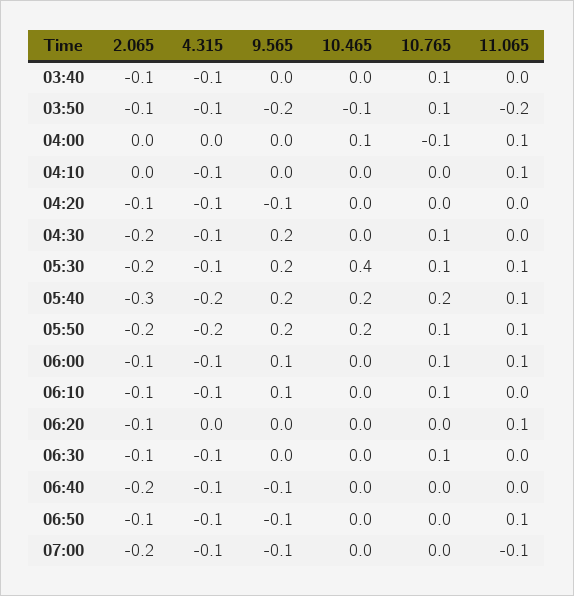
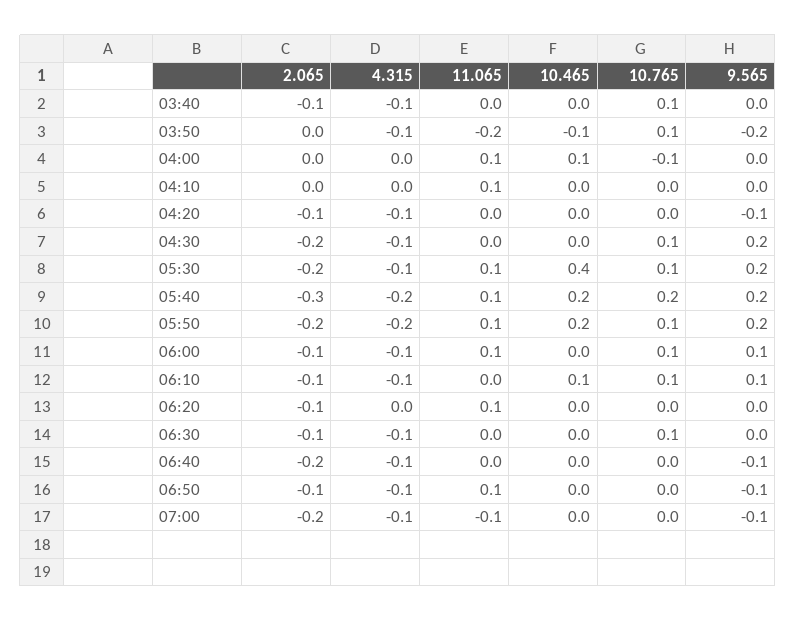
2.065, 03:50: -0.1 -> 0
4.315, 04:10: -0.1 -> 0
10.465, 06:10: 0 -> 0.1

